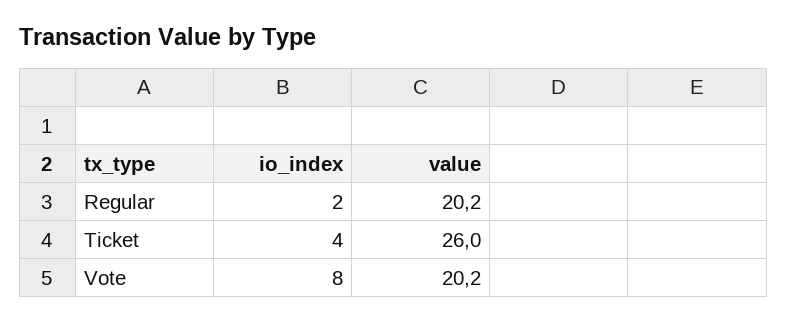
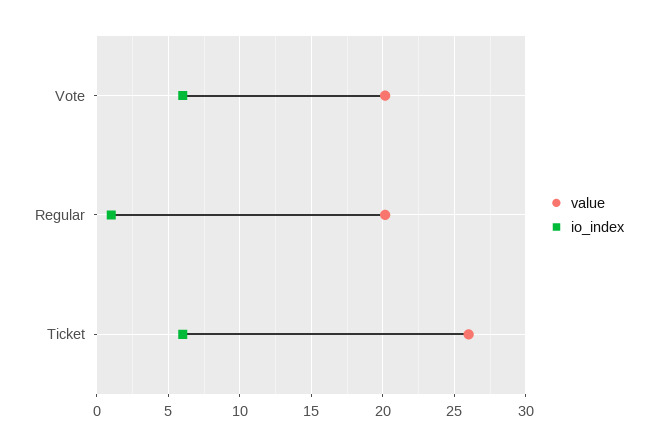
io_index, Regular: 2 -> 1
io_index, Ticket: 4 -> 6
io_index, Vote: 8 -> 6

